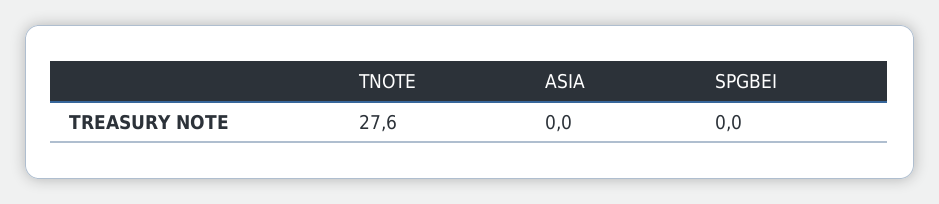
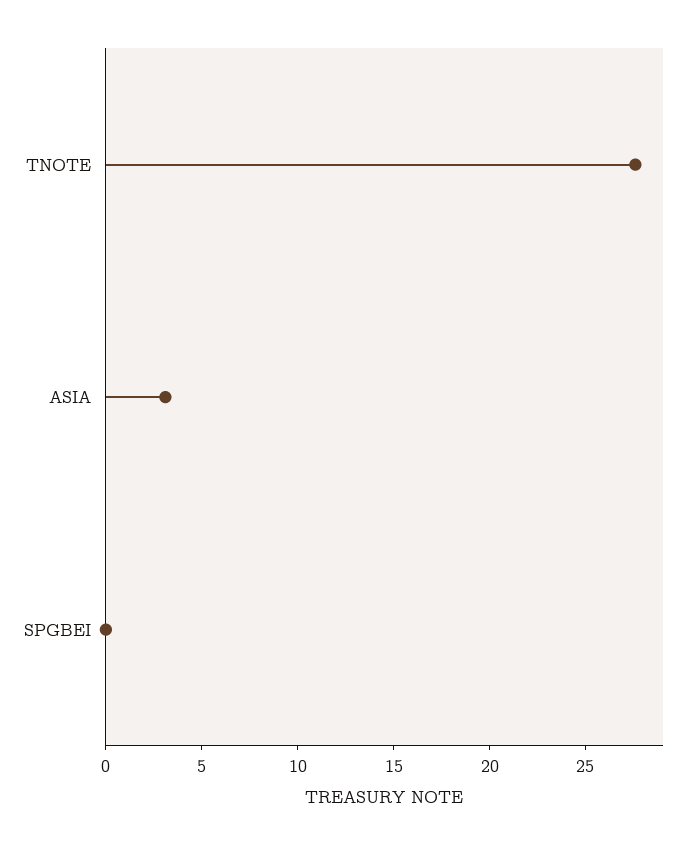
ASIA: 0 -> 3

